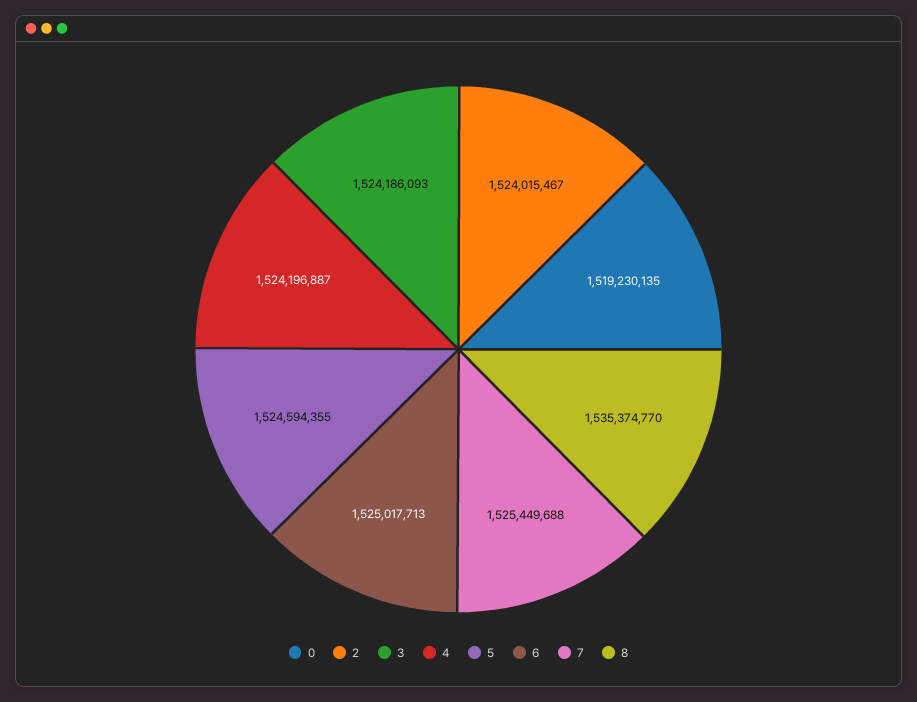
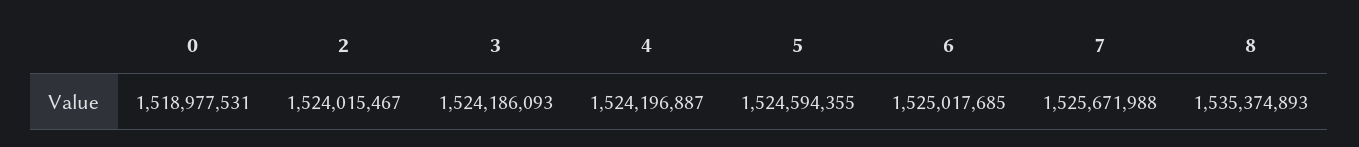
0: 1519230135 -> 1518977531
6: 1525017713 -> 1525017685
7: 1525449688 -> 1525671988
8: 1535374770 -> 1535374893

